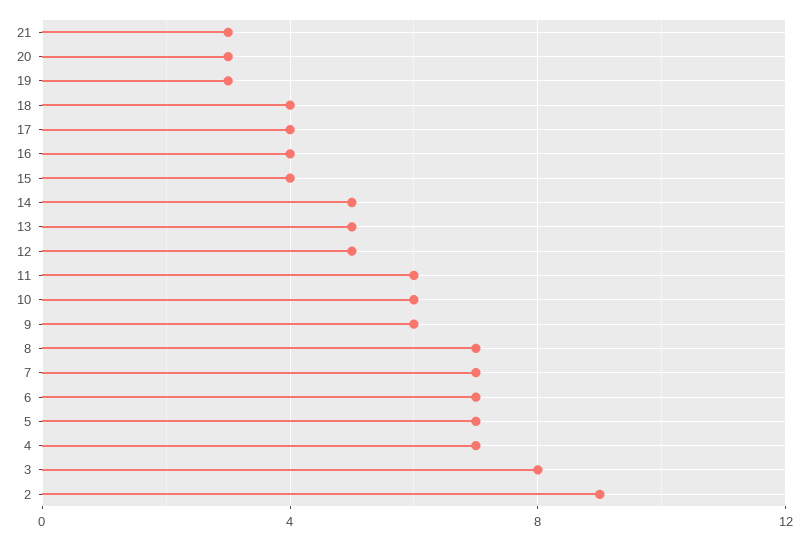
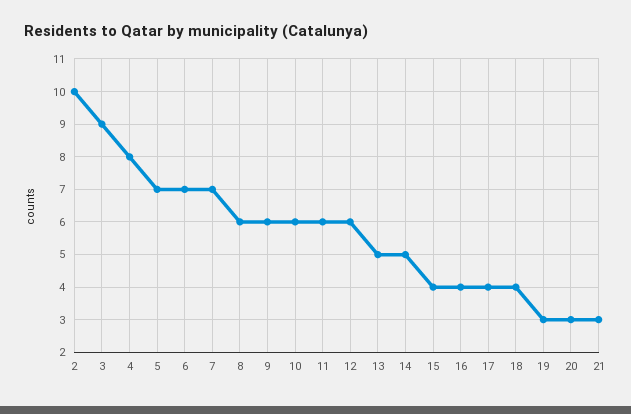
12: 5 -> 6
8: 7 -> 6
4: 7 -> 8
3: 8 -> 9
2: 9 -> 10

